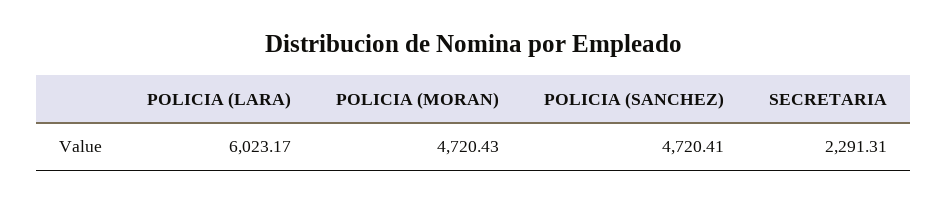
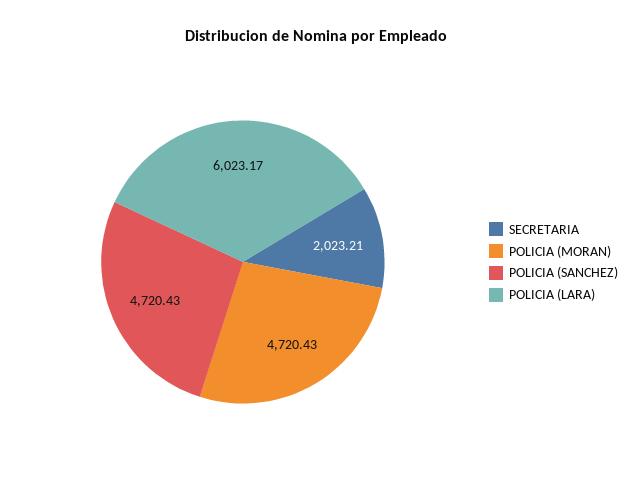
POLICIA (SANCHEZ): 4720.41 -> 4720.43
SECRETARIA: 2291.31 -> 2023.21

